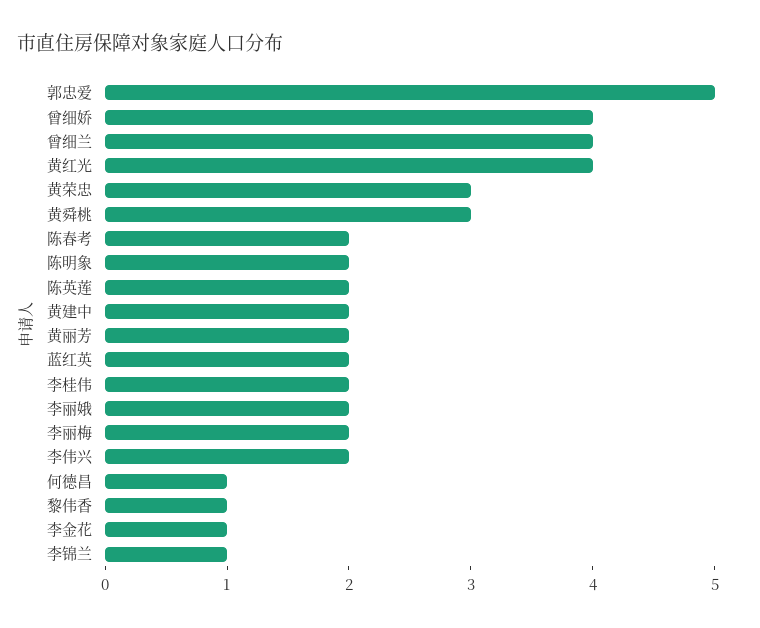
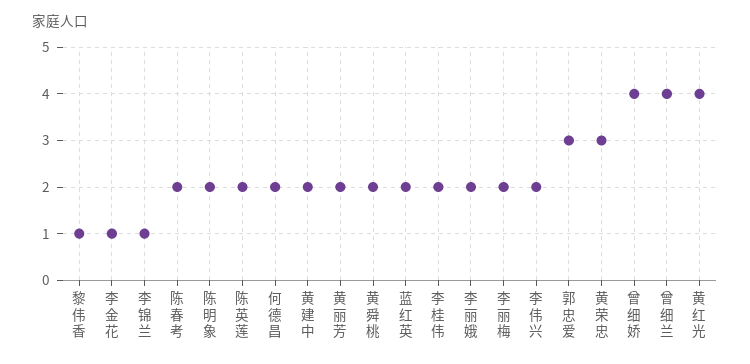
郭忠爱: 5 -> 3
黄舜桃: 3 -> 2
何德昌: 1 -> 2

